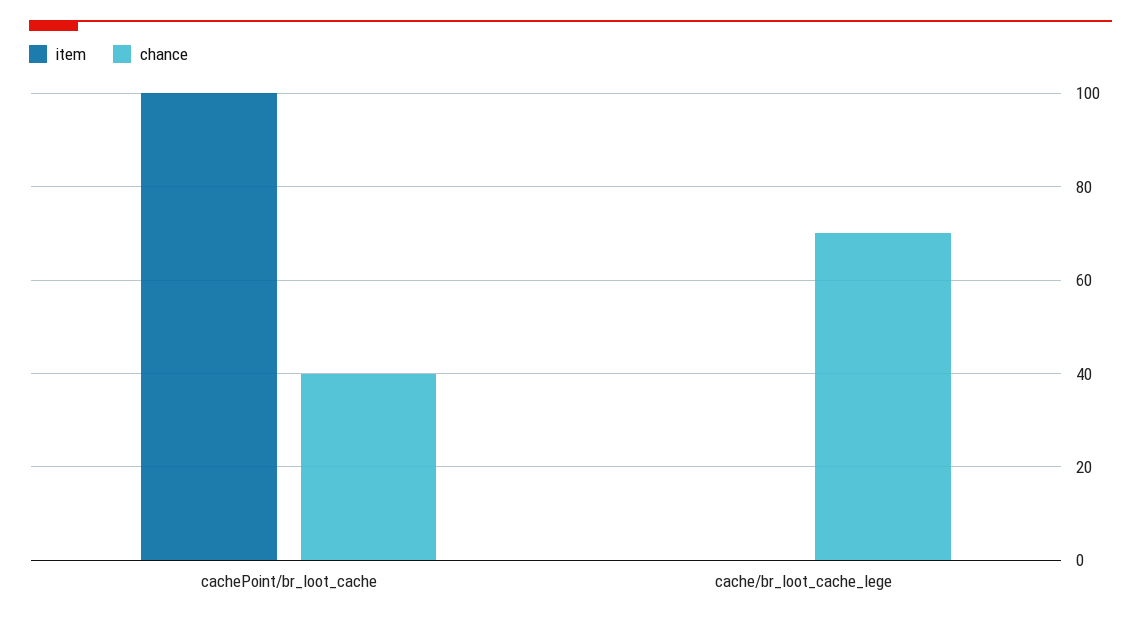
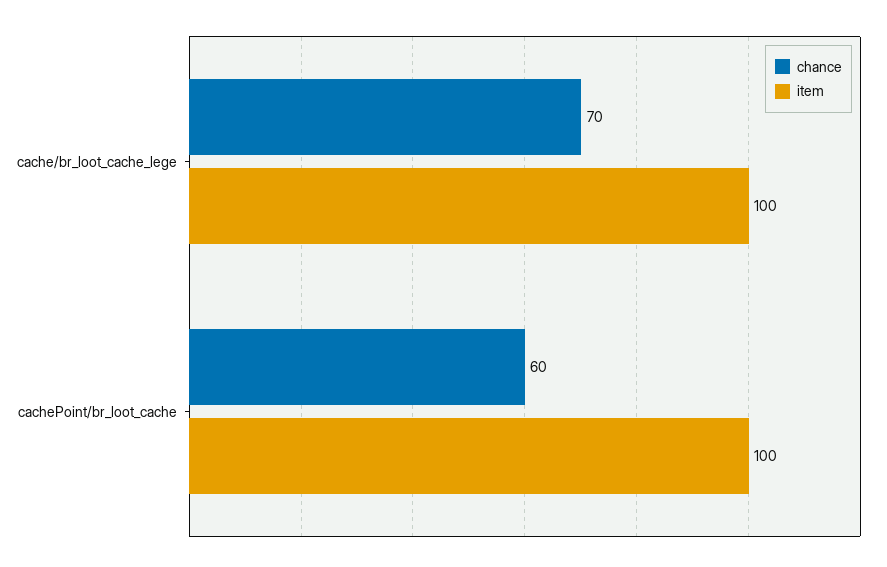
chance, cachePoint/br_loot_cache: 40 -> 60
item, cache/br_loot_cache_lege: 0 -> 100

